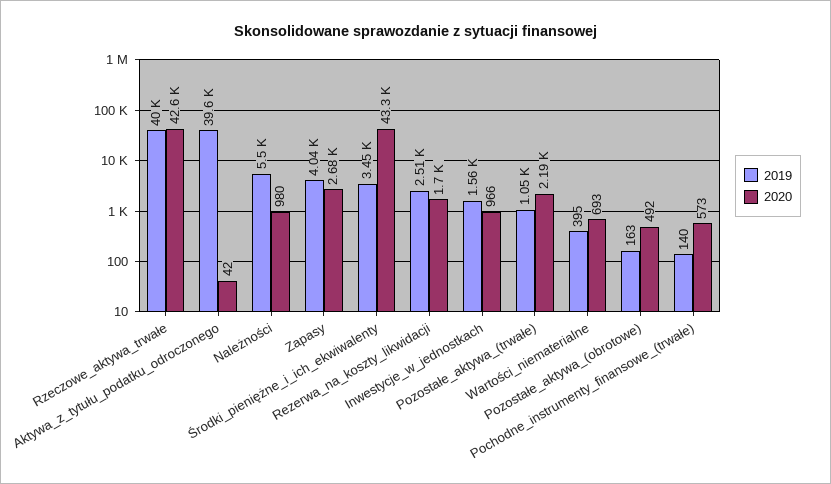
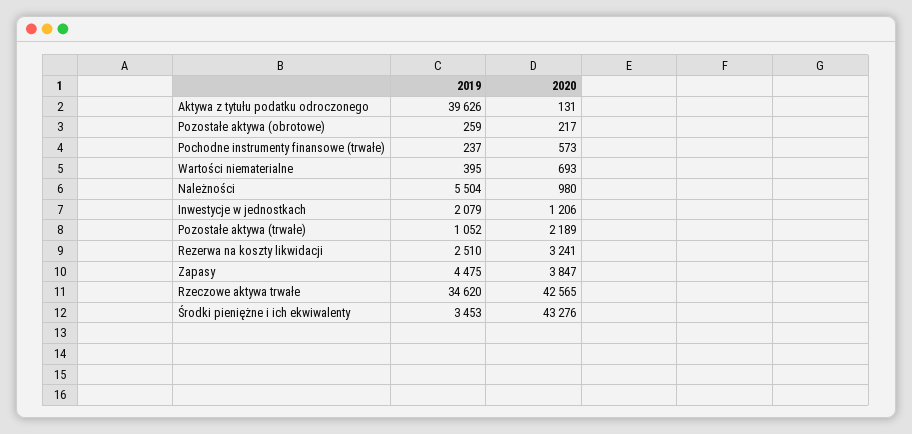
2019, Rzeczowe_aktywa_trwałe: 40000 -> 34620
2020, Aktywa_z_tytułu_podatku_odroczonego: 42 -> 131
2019, Zapasy: 4040 -> 4475
2020, Zapasy: 2680 -> 3847
2020, Rezerwa_na_koszty_likwidacji: 1700 -> 3241
2019, Inwestycje_w_jednostkach: 1560 -> 2079
2020, Inwestycje_w_jednostkach: 966 -> 1206
2019, Pozostałe_aktywa_(obrotowe): 163 -> 259
2020, Pozostałe_aktywa_(obrotowe): 492 -> 217
2019, Pochodne_instrumenty_finansowe_(trwałe): 140 -> 237

